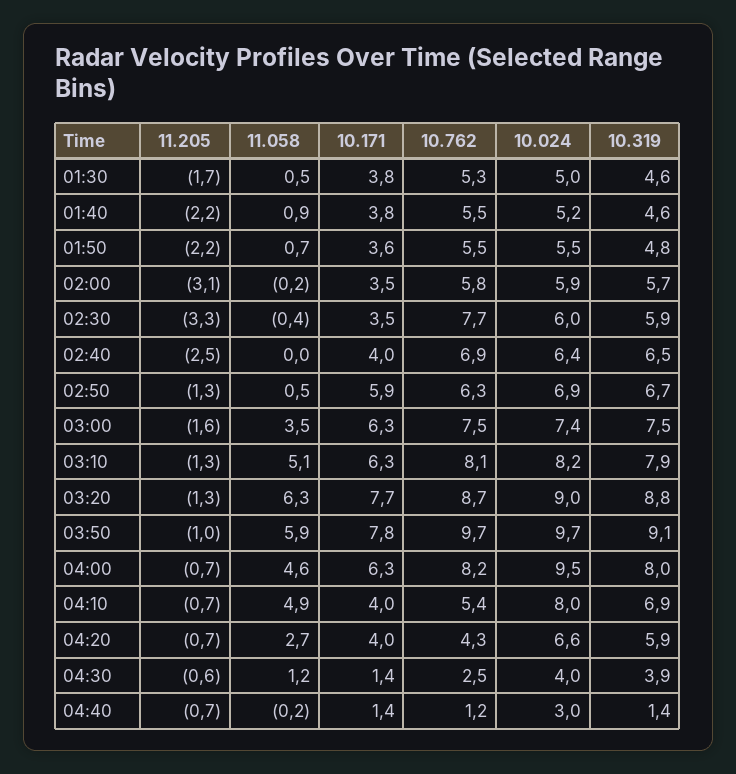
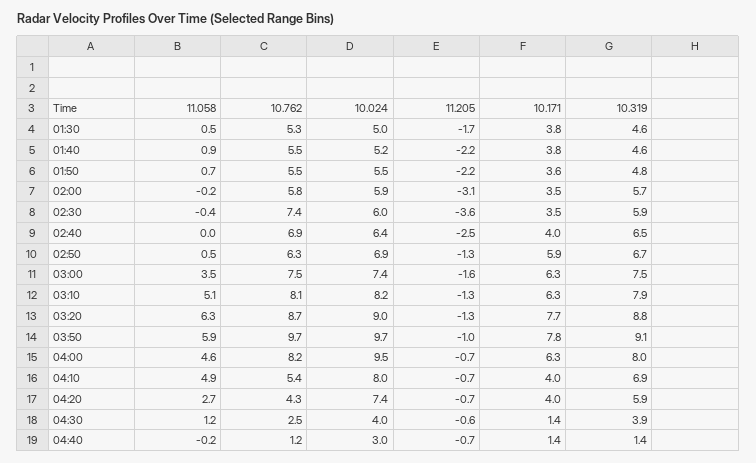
11.205, 02:30: -3.3 -> -3.6
10.762, 02:30: 7.7 -> 7.4
10.024, 04:20: 6.6 -> 7.4

